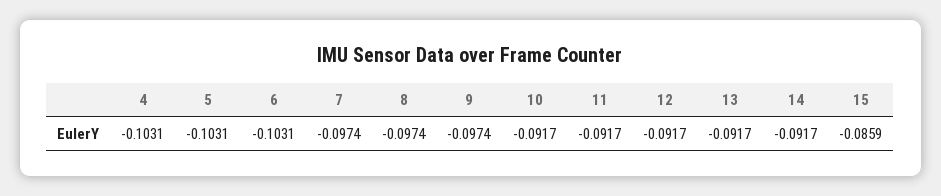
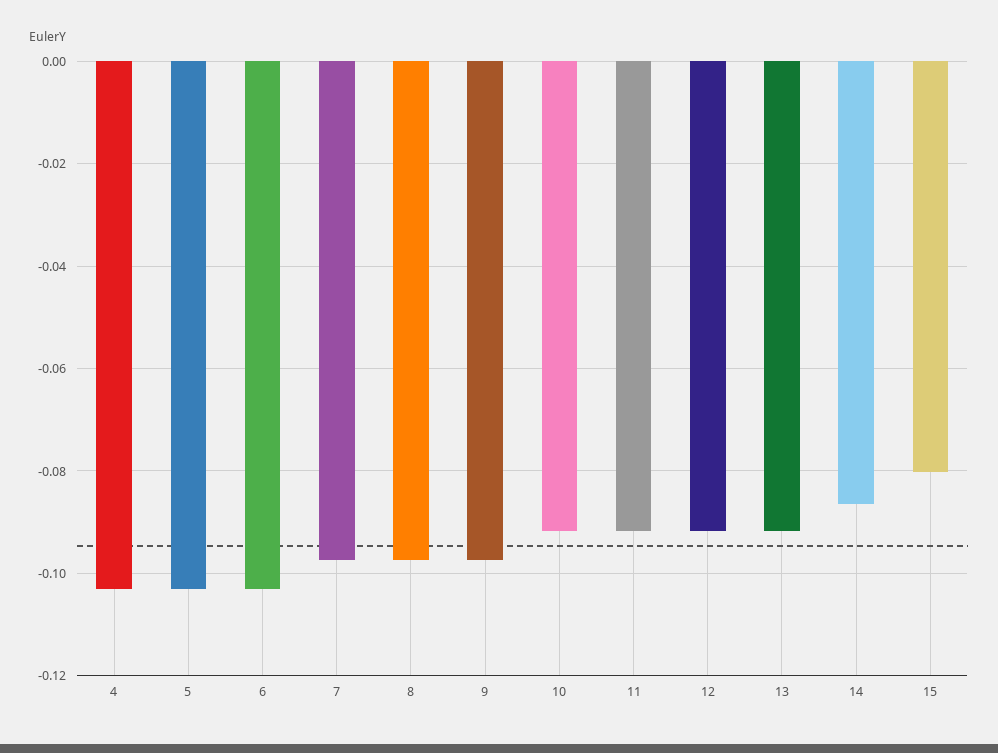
14: -0.0917 -> -0.086
15: -0.0859 -> -0.08

